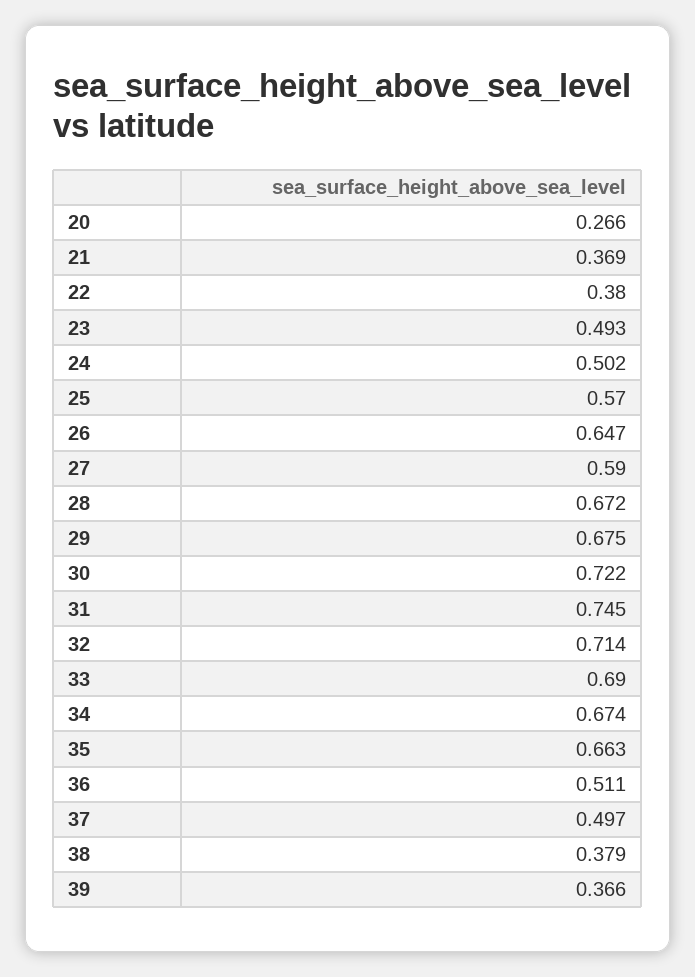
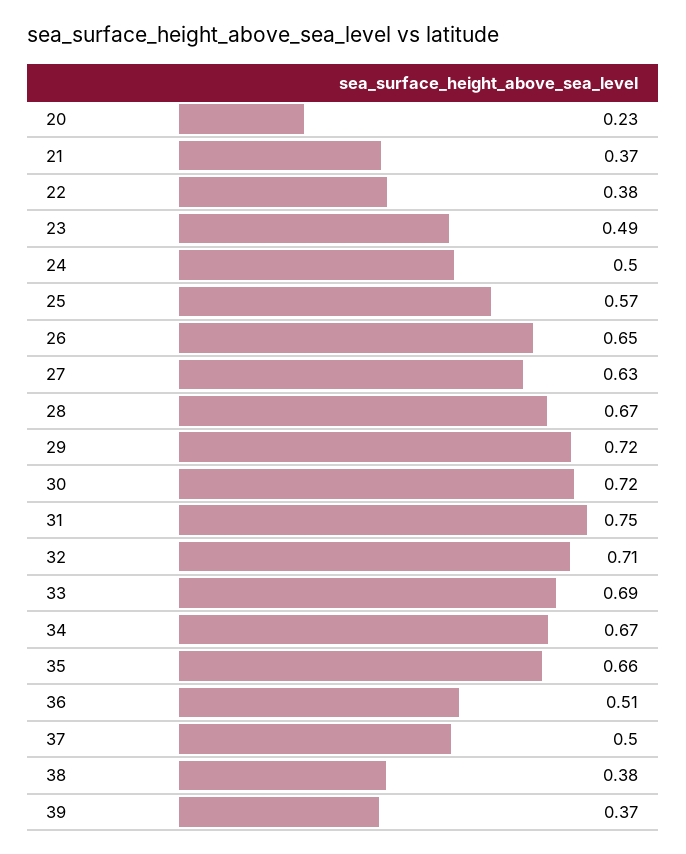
20: 0.266 -> 0.23
27: 0.59 -> 0.63
29: 0.675 -> 0.72

